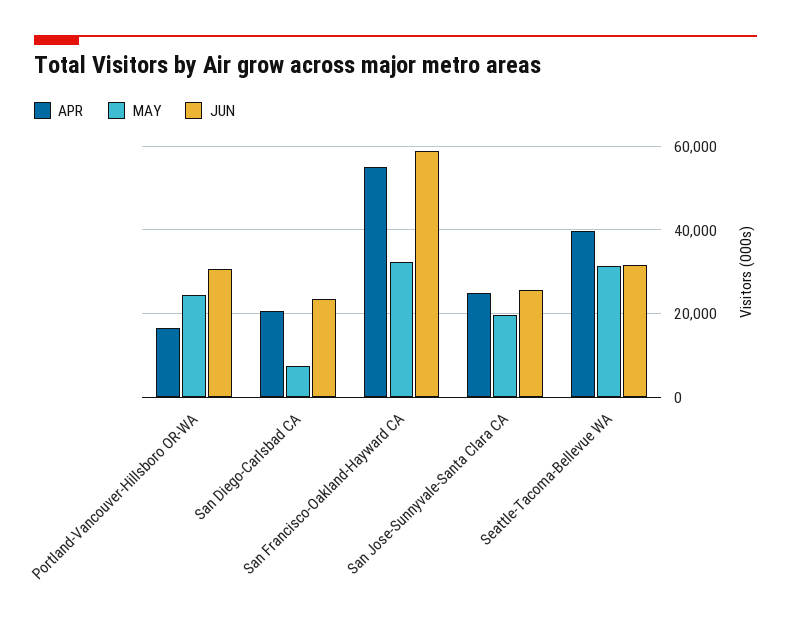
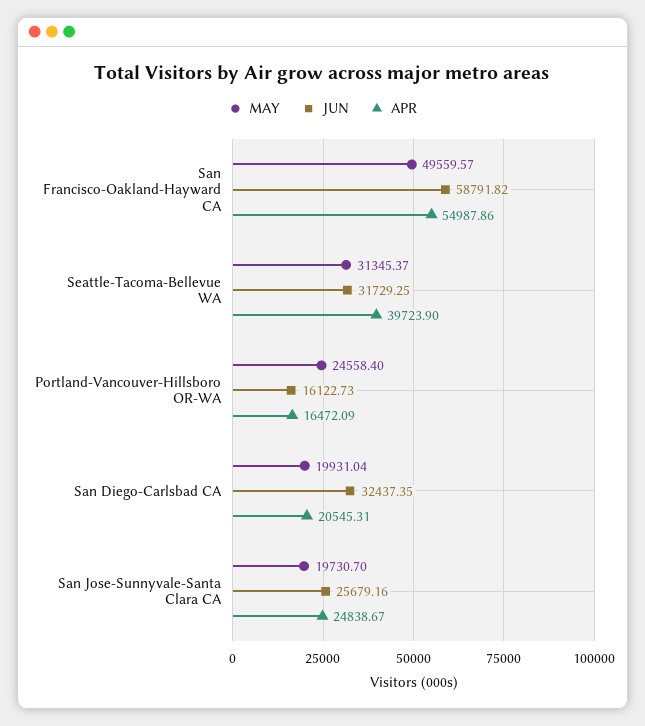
JUN, Portland-Vancouver-Hillsboro OR-WA: 30000 -> 16122.73
MAY, San Diego-Carlsbad CA: 8000 -> 19931.04
JUN, San Diego-Carlsbad CA: 24000 -> 32437.35
MAY, San Francisco-Oakland-Hayward CA: 32000 -> 49559.57

